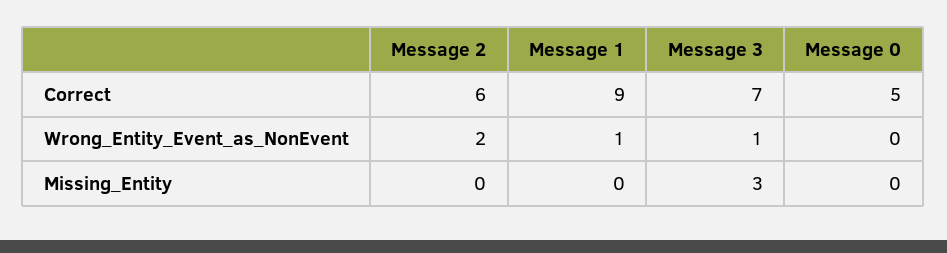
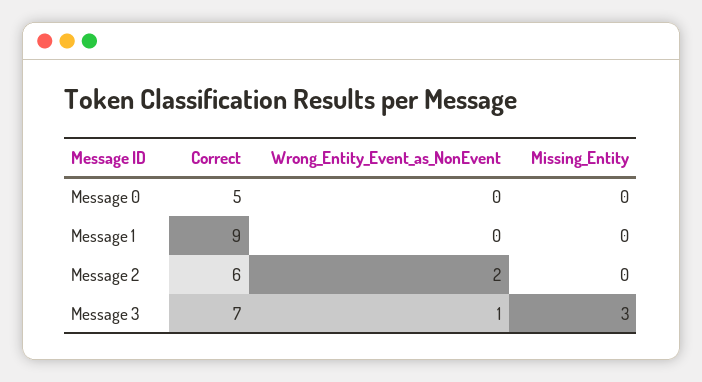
Message 1, Wrong_Entity_Event_as_NonEvent: 1 -> 0

